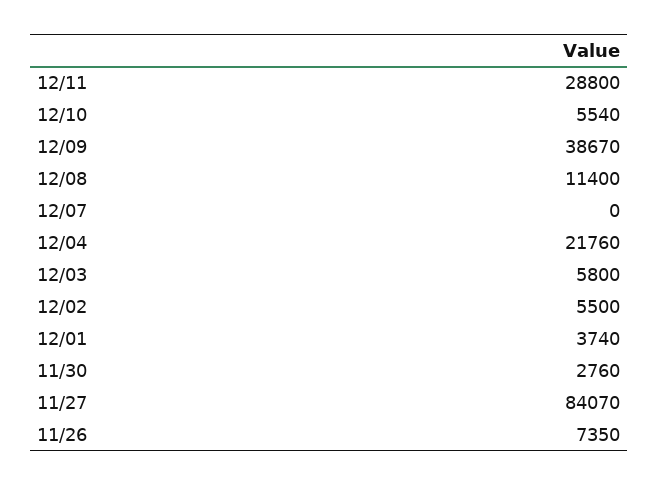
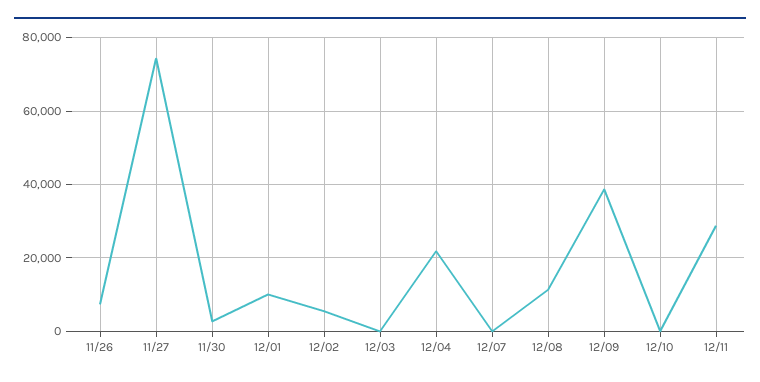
12/10: 5540 -> 0
12/03: 5800 -> 0
12/01: 3740 -> 10000
11/27: 84070 -> 74000

